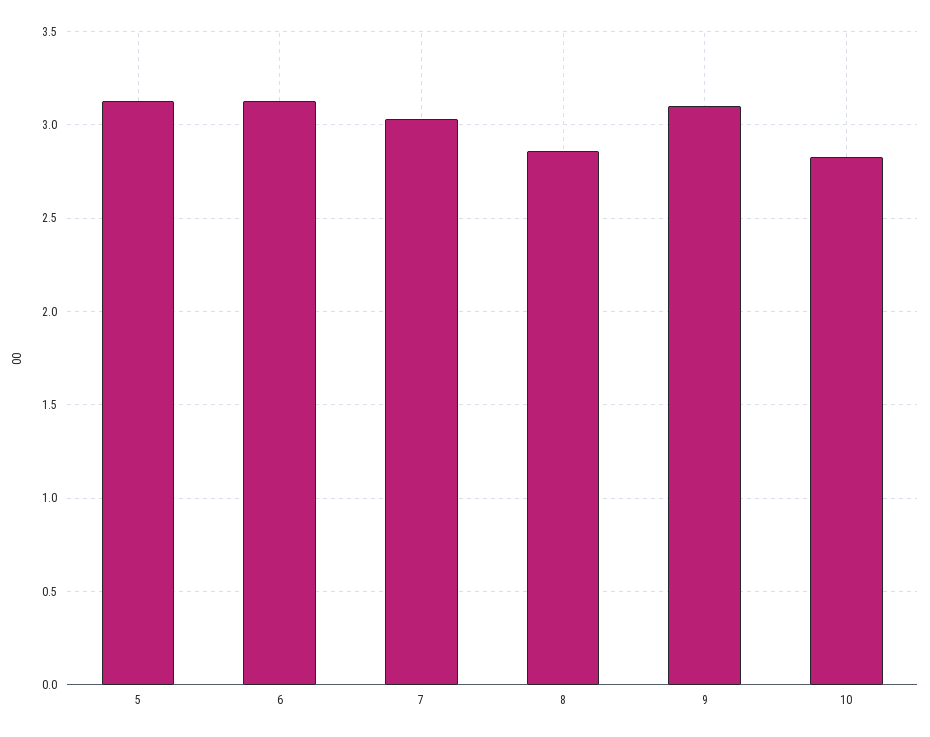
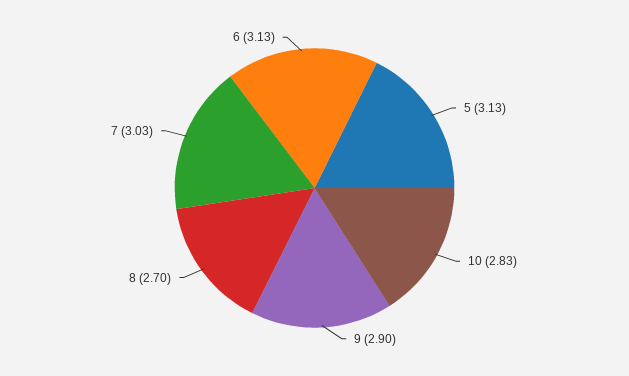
8: 2.85 -> 2.7
9: 3.1 -> 2.9

